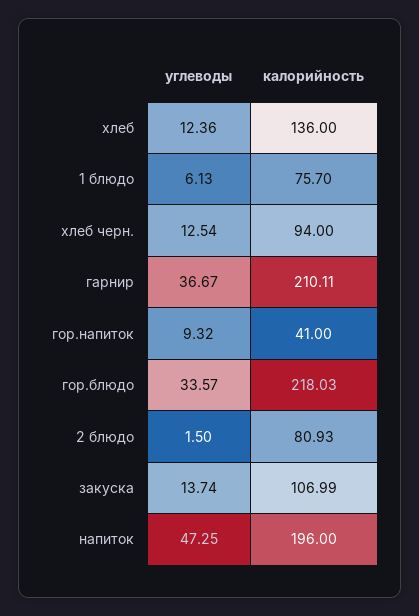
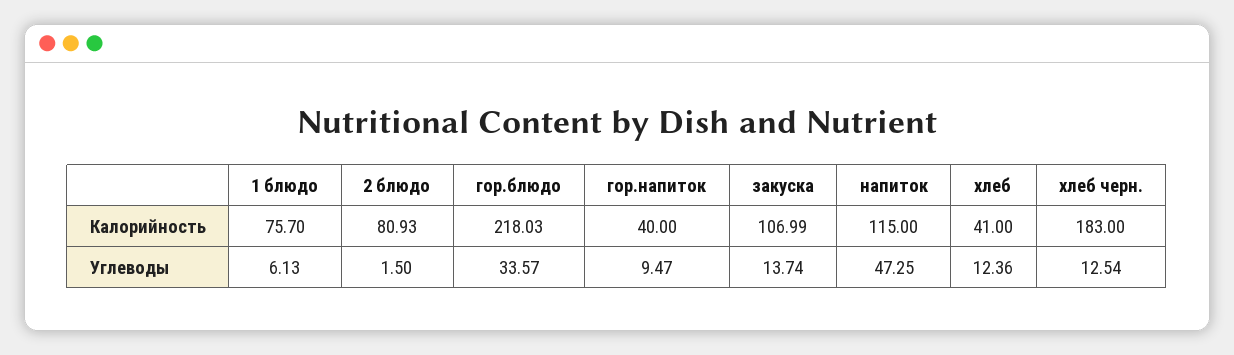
калорийность, хлеб: 136 -> 41
калорийность, хлеб черн.: 94 -> 183
углеводы, гарнир: 36.67 -> none
калорийность, гарнир: 210.11 -> none
углеводы, гор.напиток: 9.32 -> 9.47
калорийность, гор.напиток: 41 -> 40
калорийность, напиток: 196 -> 115

